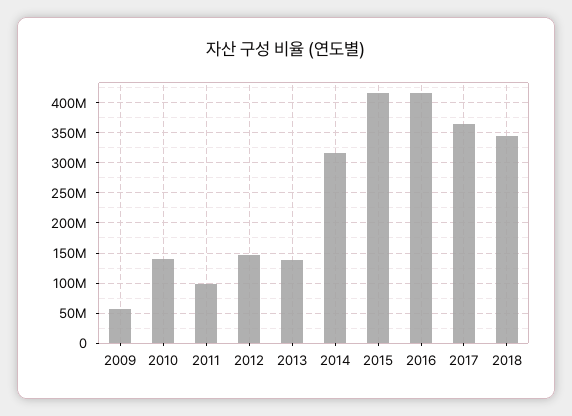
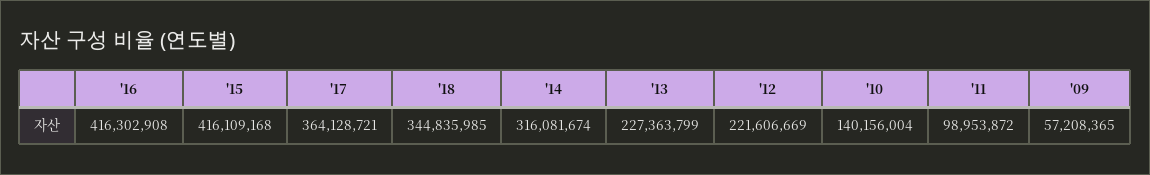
2012: 150000000 -> 221606669
2013: 140000000 -> 227363799

